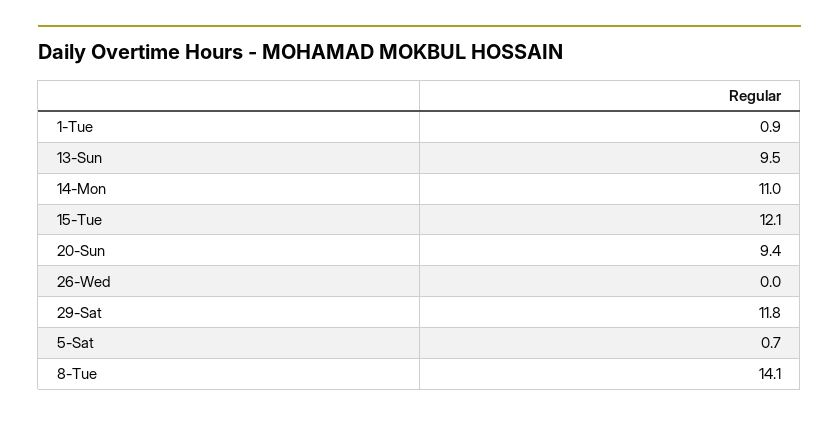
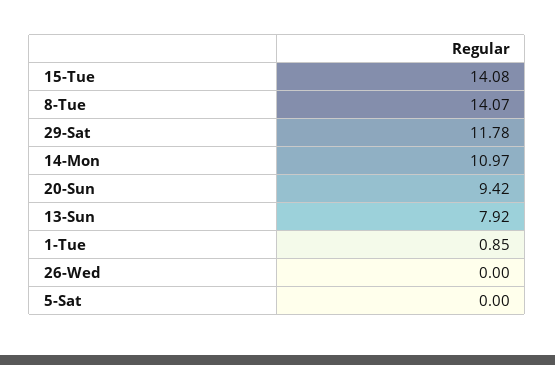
13-Sun: 9.5 -> 7.92
15-Tue: 12.1 -> 14.08
5-Sat: 0.7 -> 0

